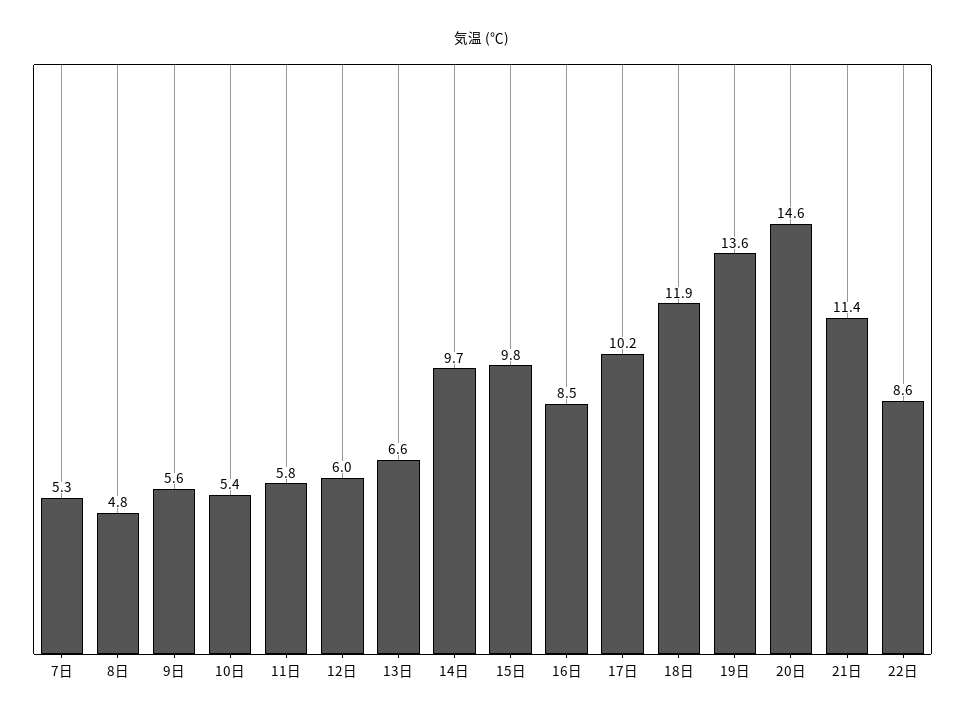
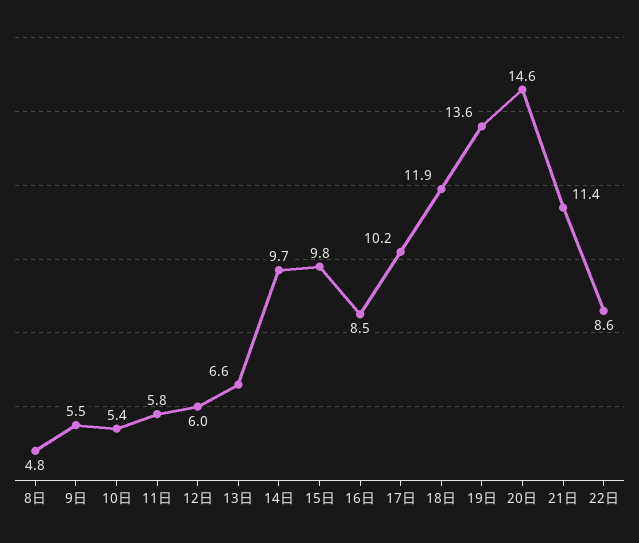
7日: 5.3 -> none
9日: 5.6 -> 5.5

